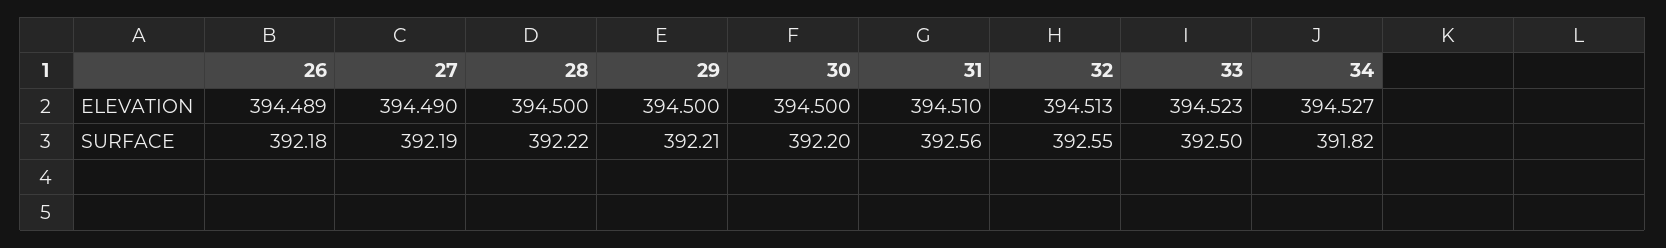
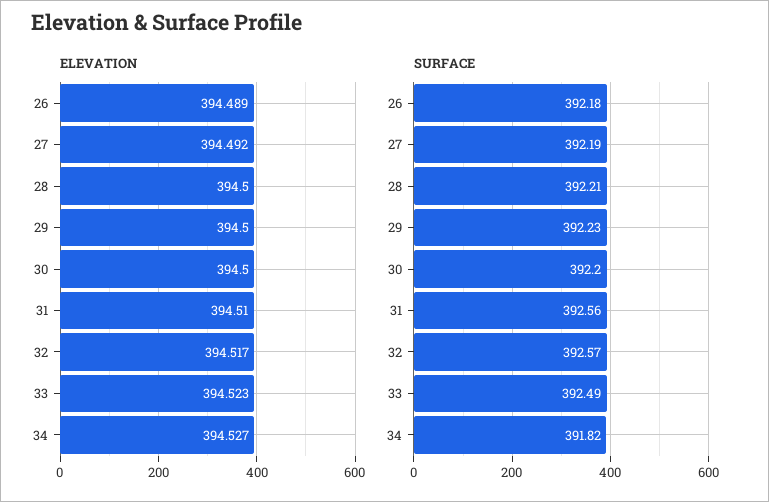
ELEVATION, 27: 394.49 -> 394.492
ELEVATION, 32: 394.513 -> 394.517
SURFACE, 28: 392.22 -> 392.21
SURFACE, 29: 392.21 -> 392.23
SURFACE, 32: 392.55 -> 392.57
SURFACE, 33: 392.5 -> 392.49

